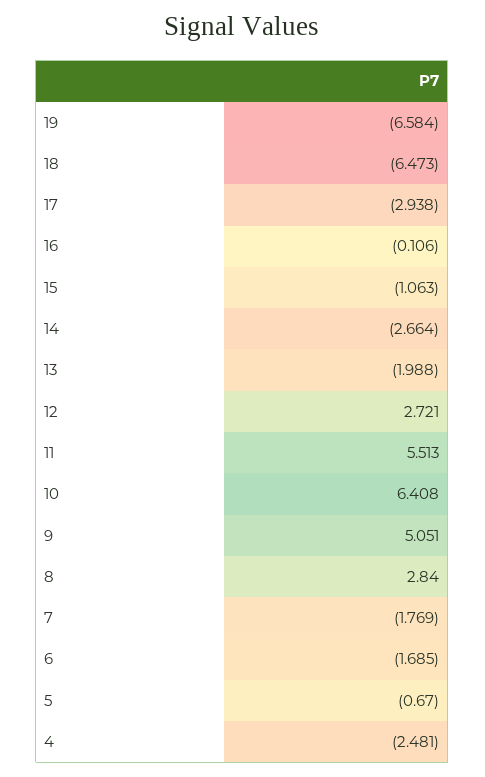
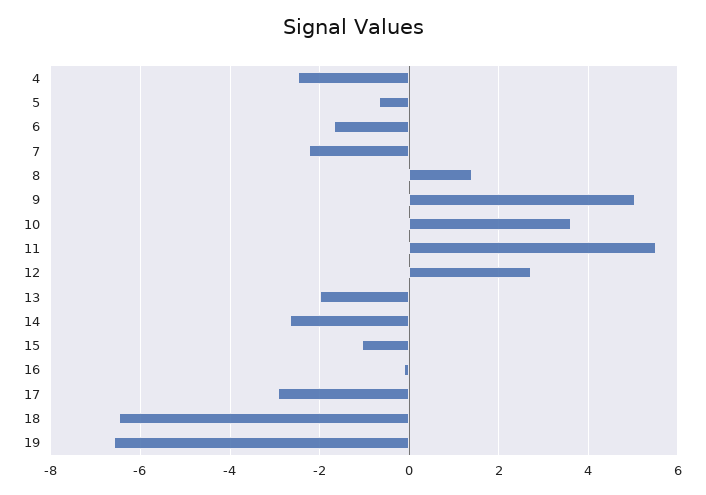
10: 6.408 -> 3.6
8: 2.84 -> 1.4
7: -1.769 -> -2.2

